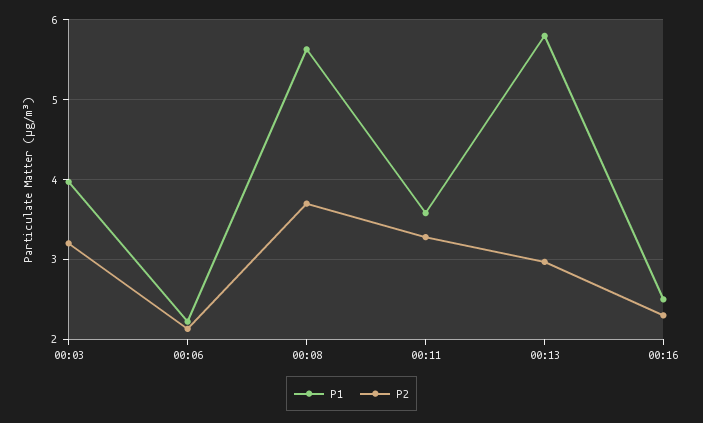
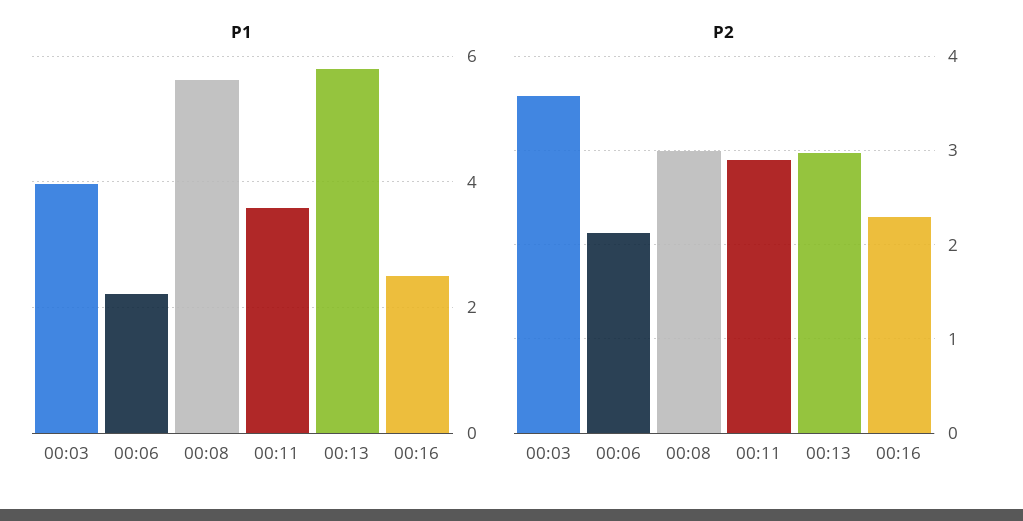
P2, 00:03: 3.2 -> 3.6
P2, 00:08: 3.7 -> 3
P2, 00:11: 3.3 -> 2.9

